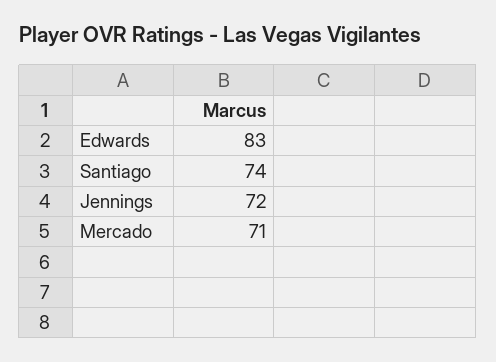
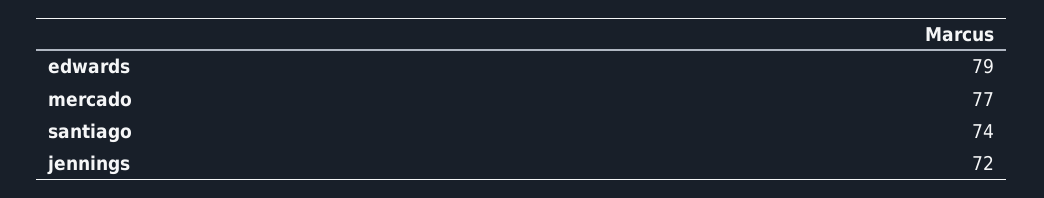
Edwards: 83 -> 79
Mercado: 71 -> 77

